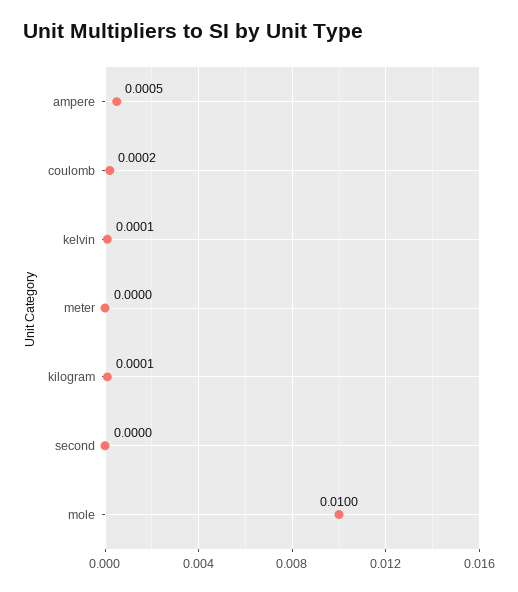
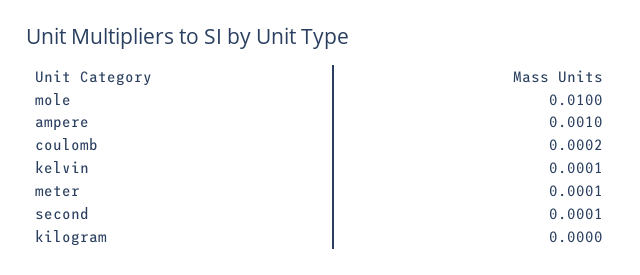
ampere: 0.0005 -> 0.001
meter: 0 -> 0.0001
kilogram: 0.0001 -> 0
second: 0 -> 0.0001

